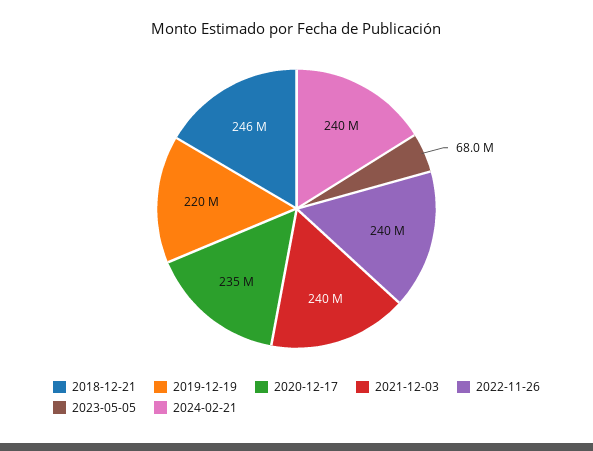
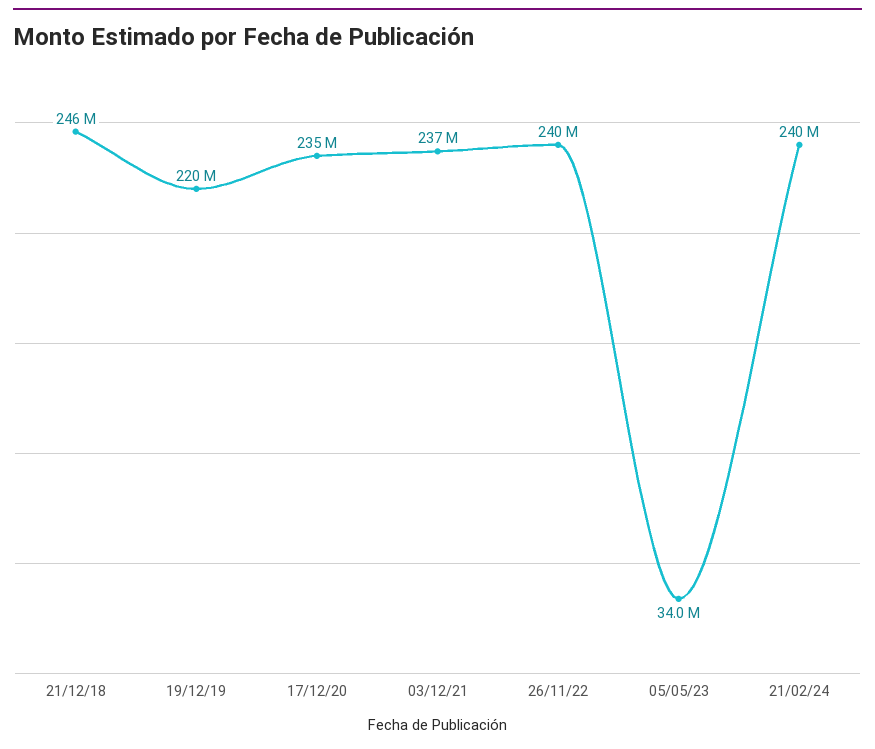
2021-12-03: 240000000 -> 237000000
2023-05-05: 68000000 -> 34000000

